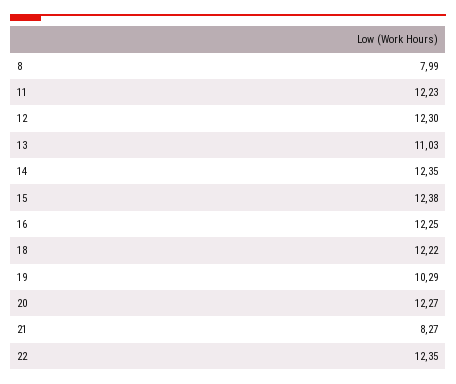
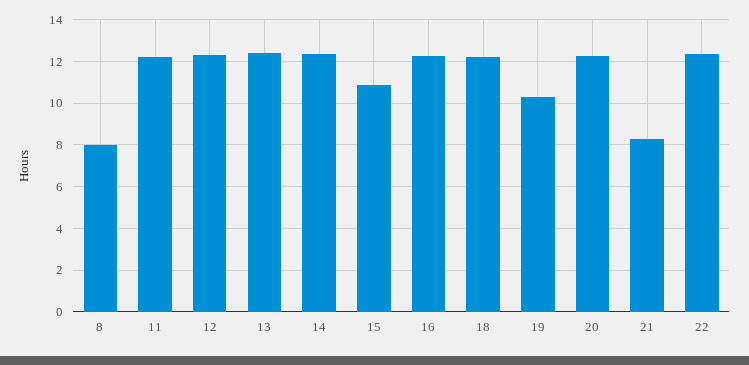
13: 11.03 -> 12.5
15: 12.38 -> 11

